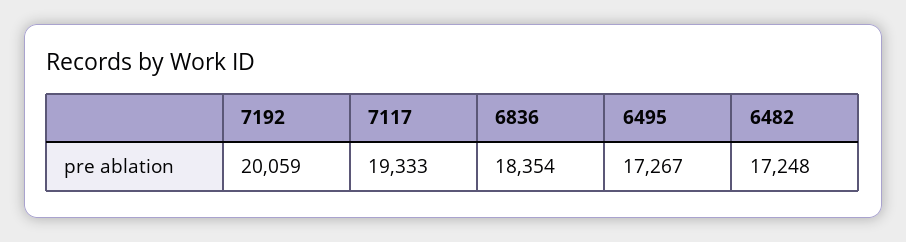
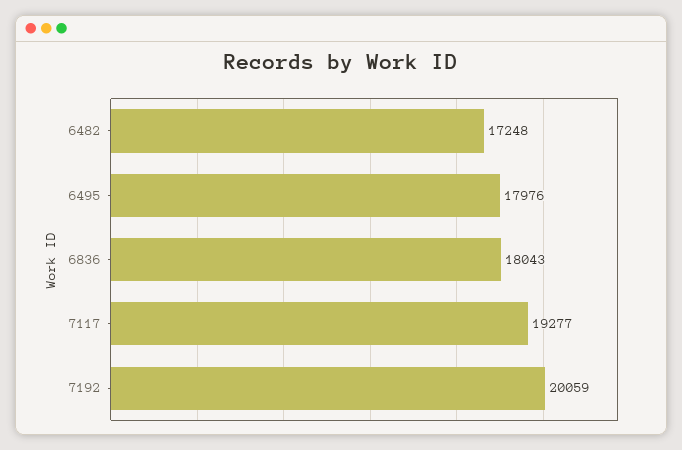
7117: 19333 -> 19277
6836: 18354 -> 18043
6495: 17267 -> 17976

